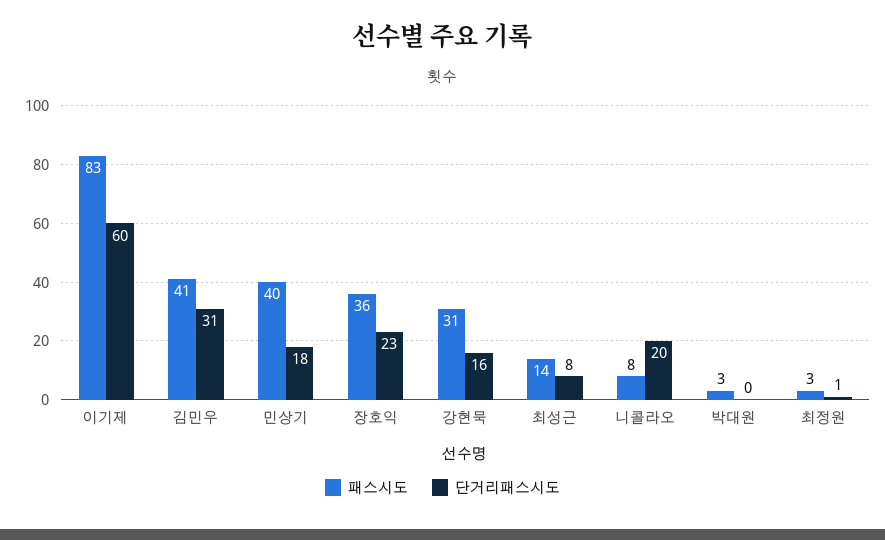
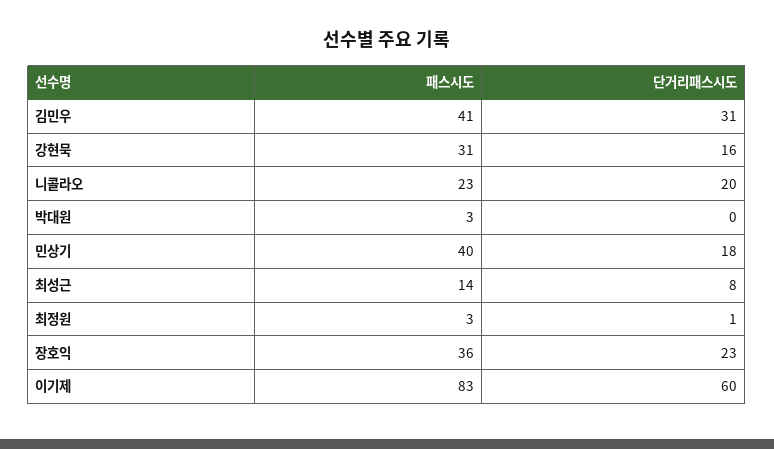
패스시도, 니콜라오: 8 -> 23

